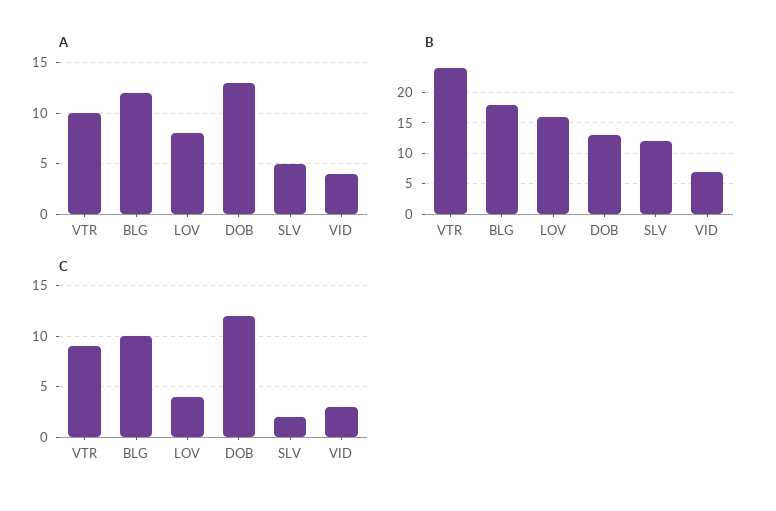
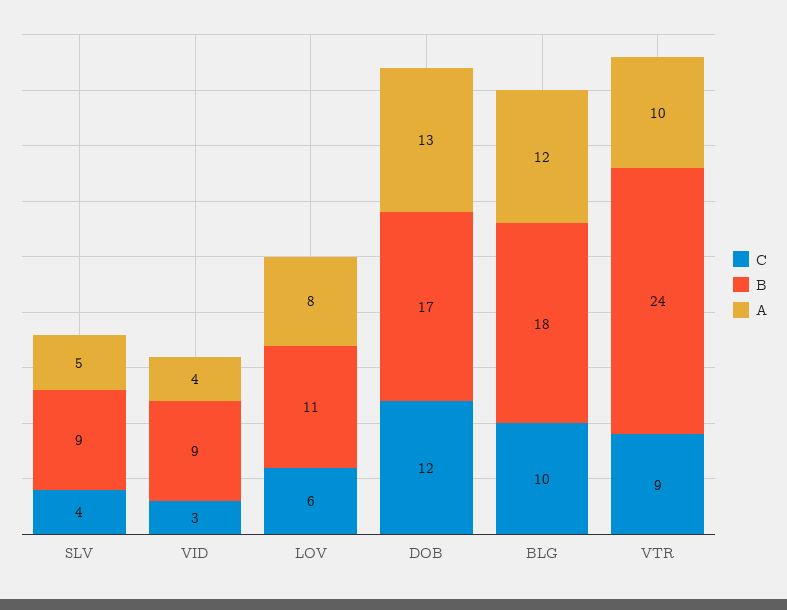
B, LOV: 16 -> 11
B, DOB: 13 -> 17
B, SLV: 12 -> 9
B, VID: 7 -> 9
C, LOV: 4 -> 6
C, SLV: 2 -> 4

